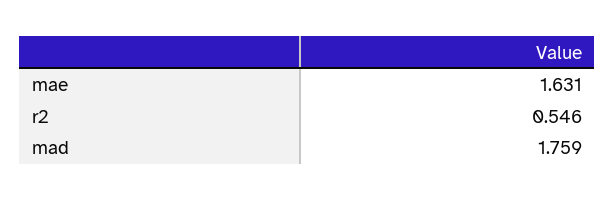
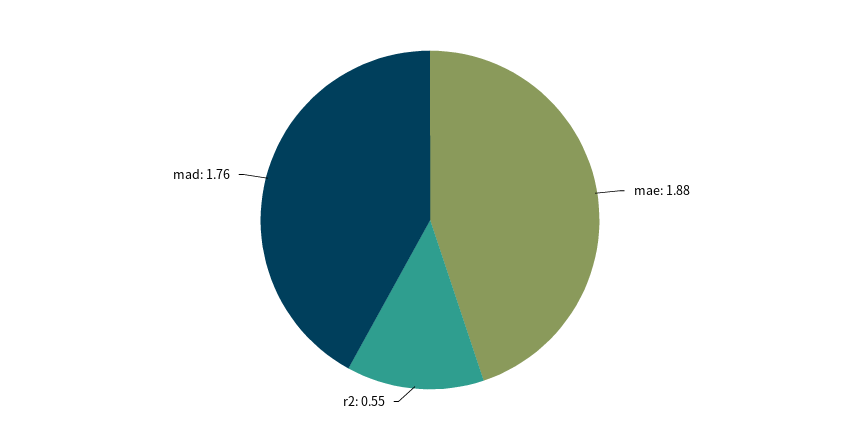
mae: 1.631 -> 1.88

